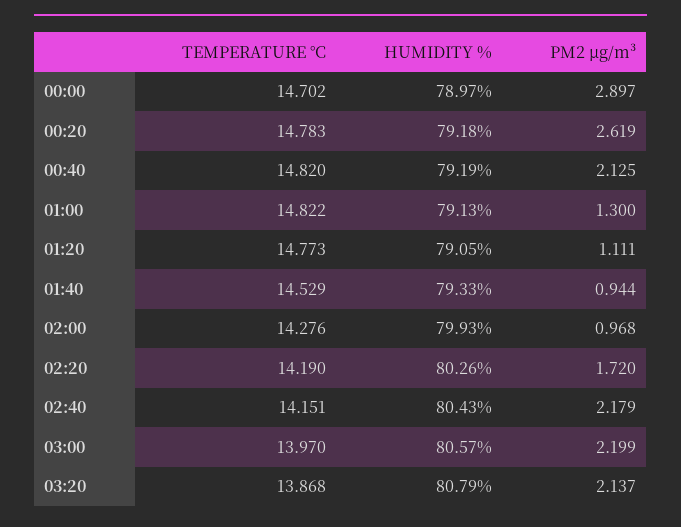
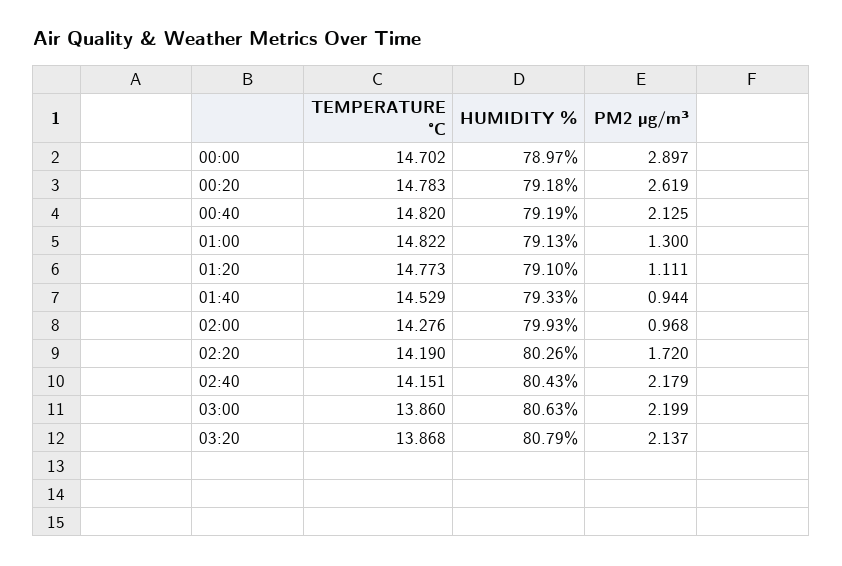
HUMIDITY %, 01:20: 79.05 -> 79.1
TEMPERATURE °C, 03:00: 13.97 -> 13.86
HUMIDITY %, 03:00: 80.57 -> 80.63

